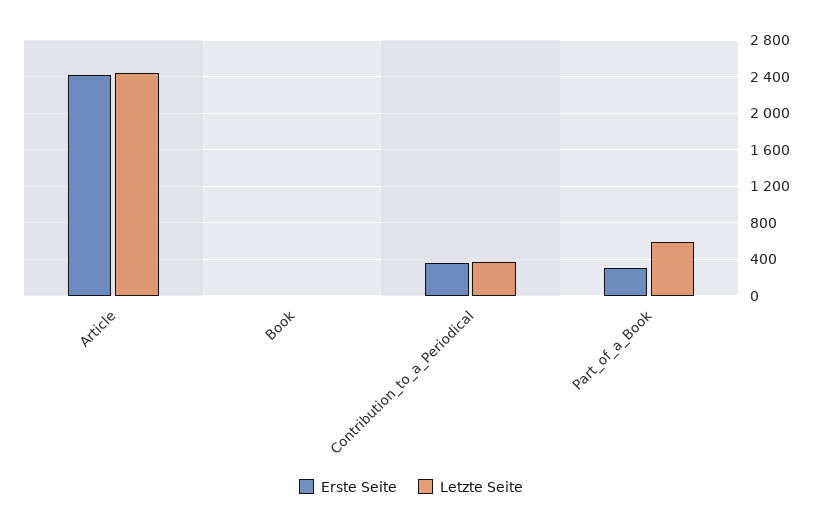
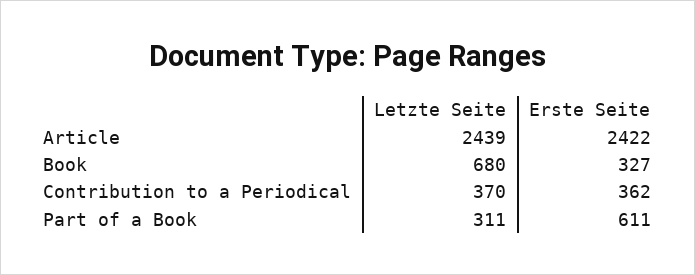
Erste Seite, Book: 0 -> 327
Letzte Seite, Book: 0 -> 680
Erste Seite, Part_of_a_Book: 300 -> 611
Letzte Seite, Part_of_a_Book: 600 -> 311

